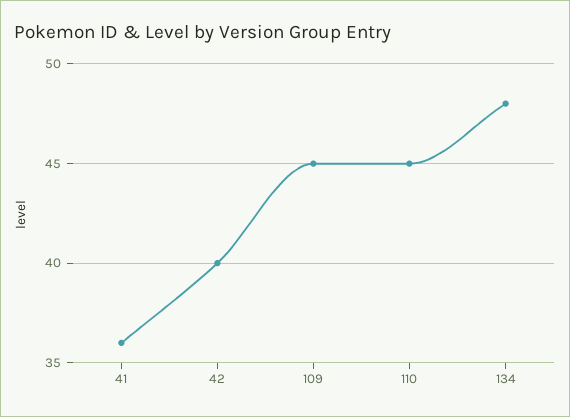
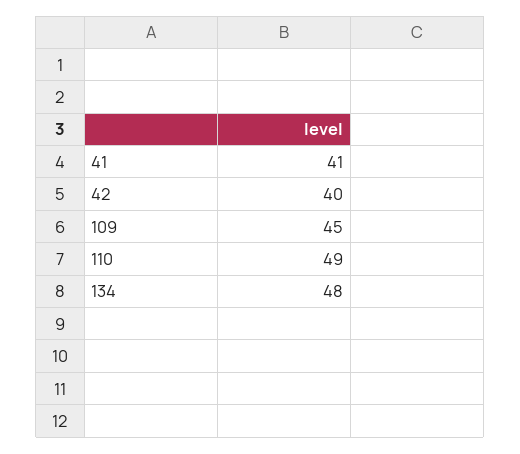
41: 36 -> 41
110: 45 -> 49

